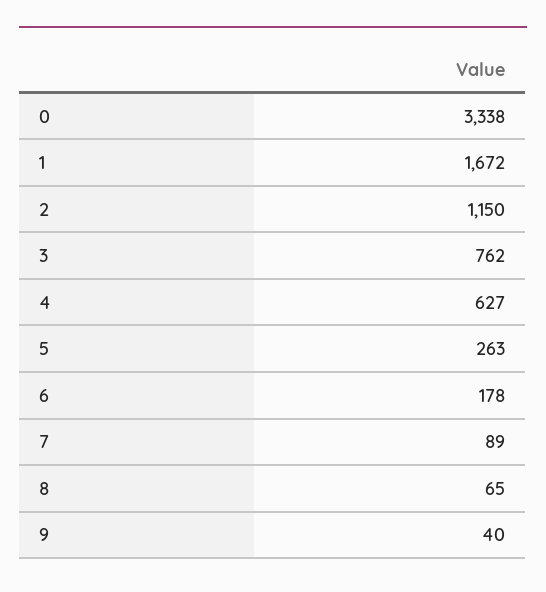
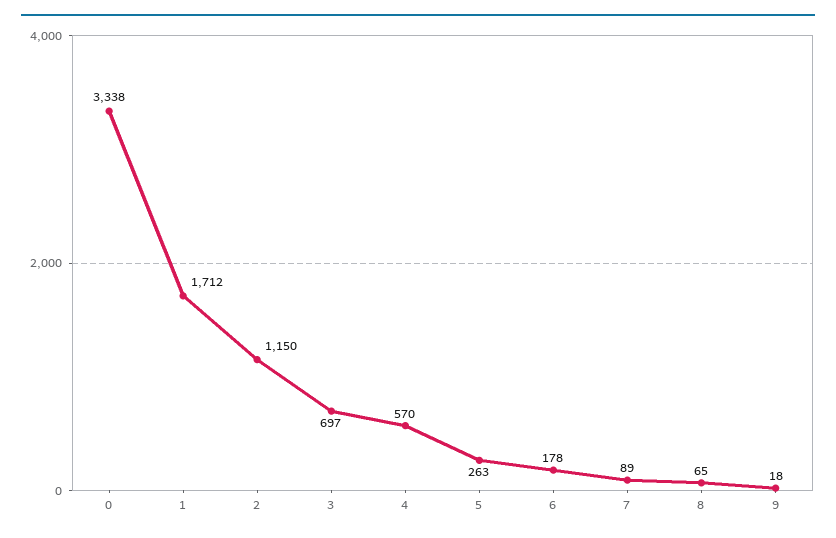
1: 1672 -> 1712
3: 762 -> 697
4: 627 -> 570
9: 40 -> 18

